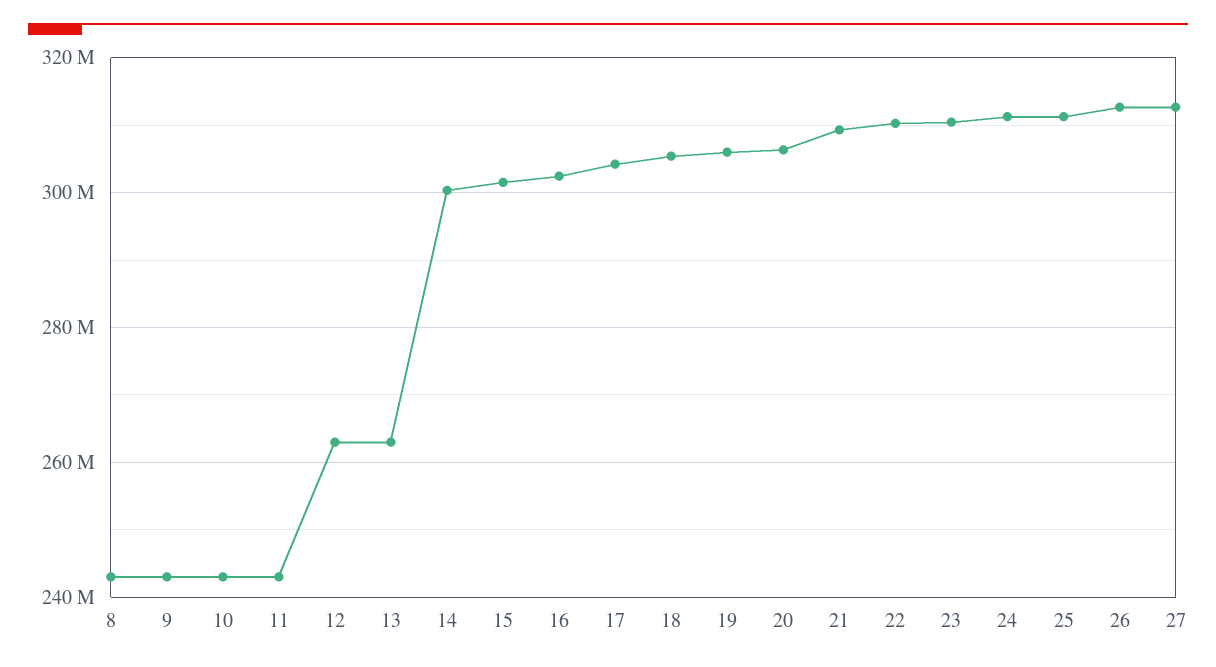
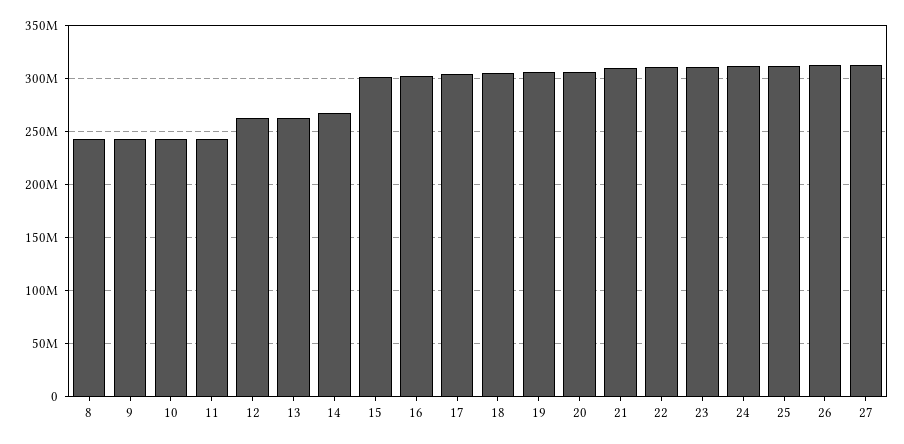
14: 300000000 -> 270000000

